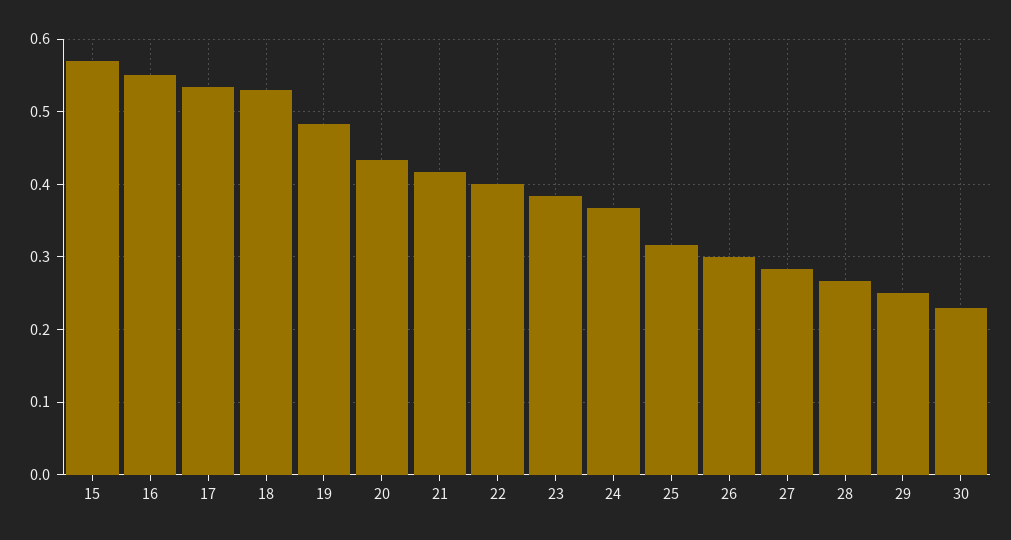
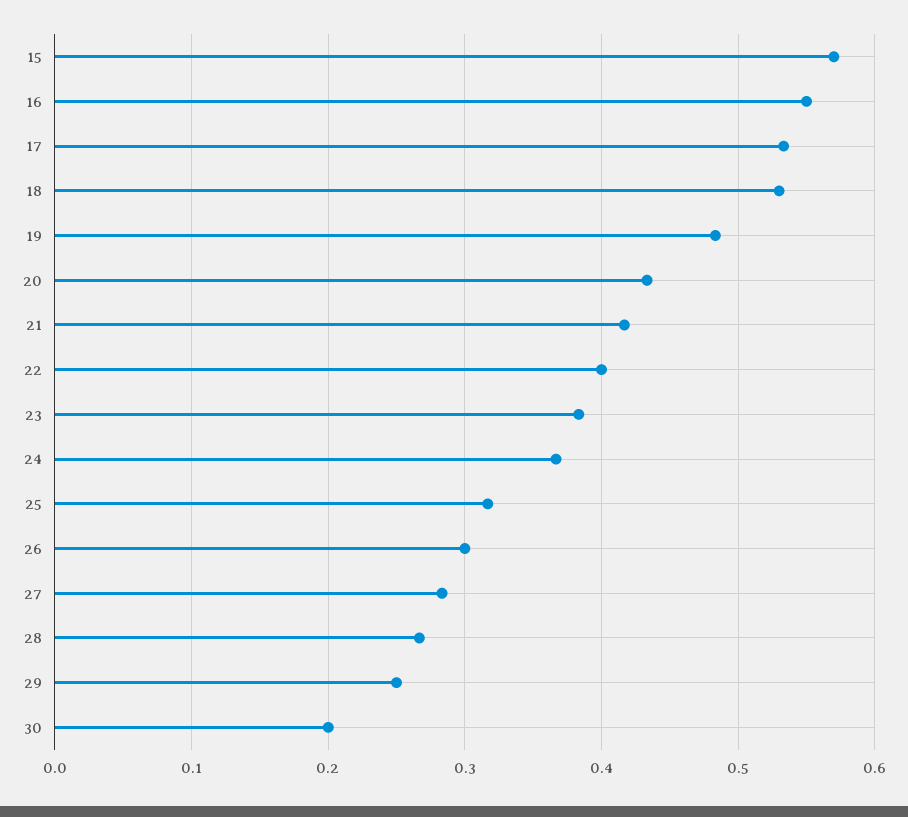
30: 0.23 -> 0.2

